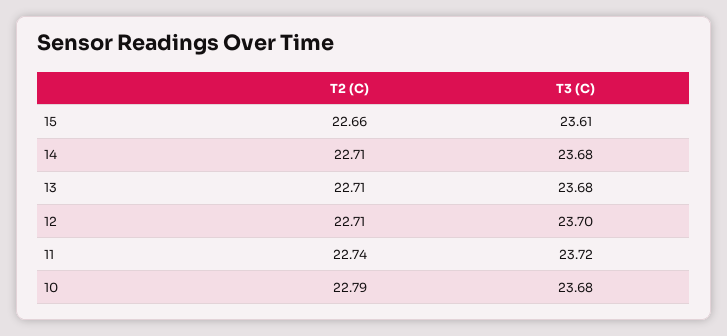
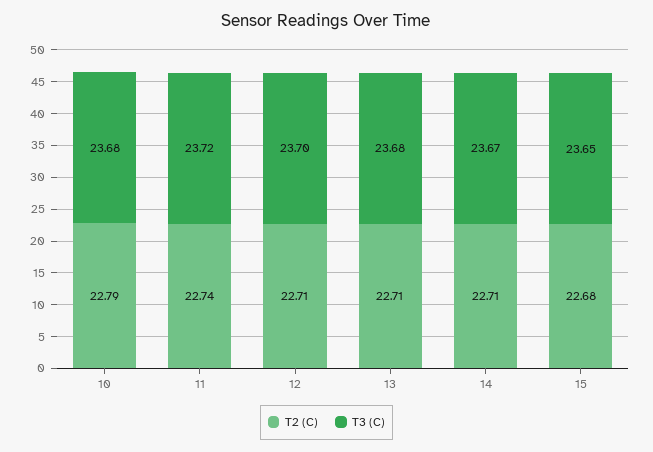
T2 (C), 15: 22.66 -> 22.68
T3 (C), 15: 23.61 -> 23.65
T3 (C), 14: 23.68 -> 23.67

